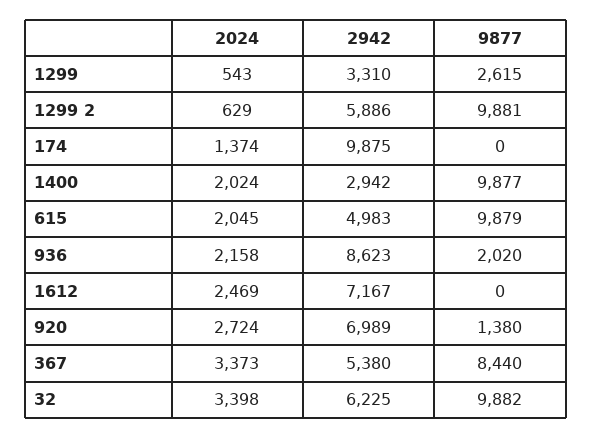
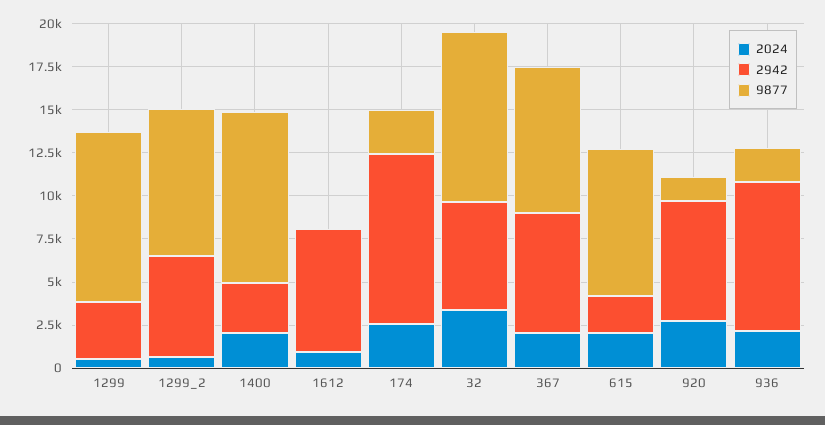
9877, 1299: 2615 -> 10000
9877, 1299 2: 9881 -> 8500
2024, 174: 1374 -> 2500
9877, 174: 0 -> 2500
2942, 615: 4983 -> 2000
9877, 615: 9879 -> 8500
2024, 1612: 2469 -> 1000
2024, 367: 3373 -> 2000
2942, 367: 5380 -> 7000

